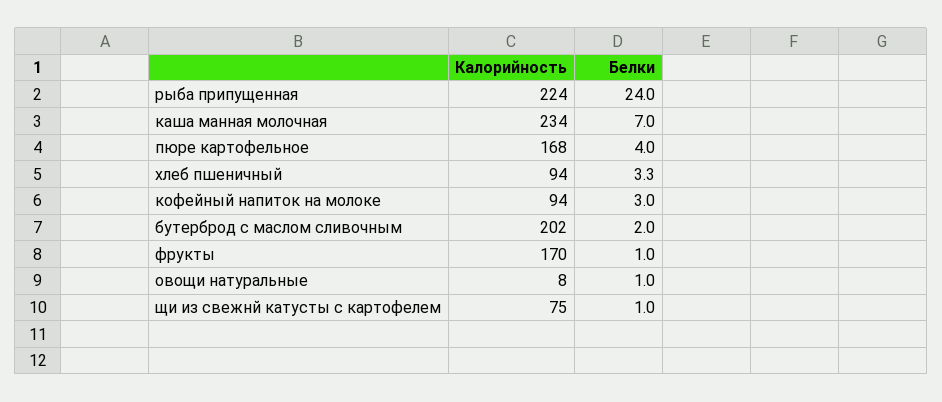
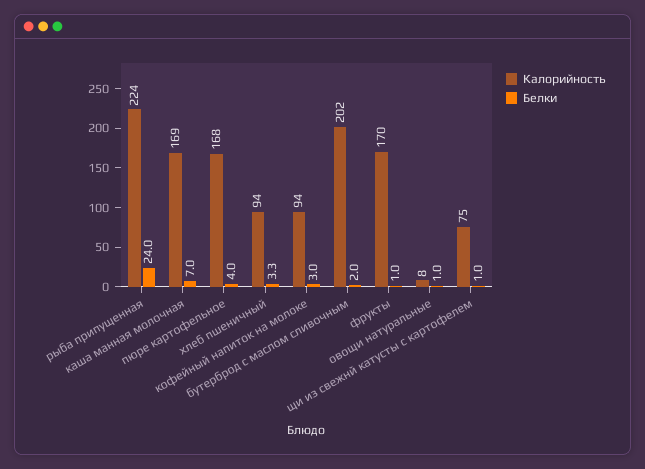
Калорийность, каша манная молочная: 234 -> 169

